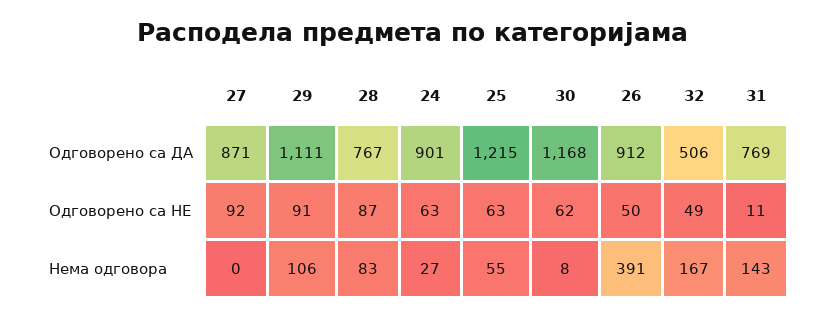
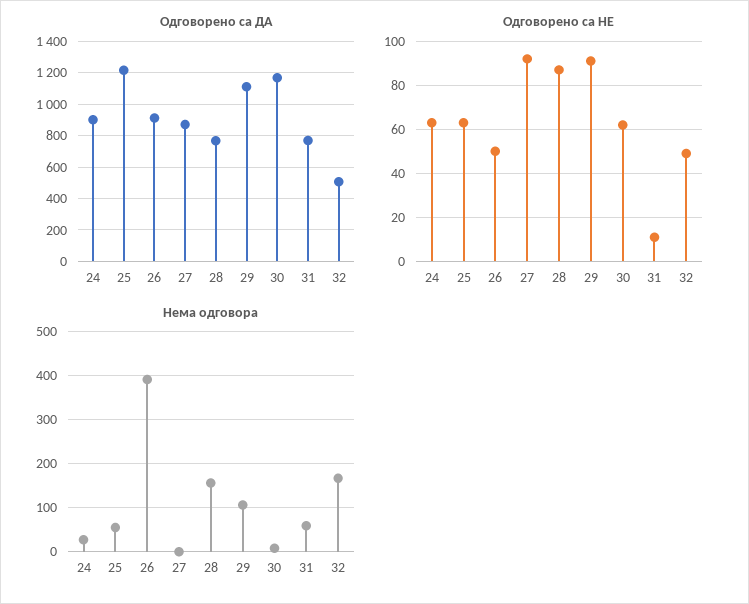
Нема одговора, 28: 83 -> 160
Нема одговора, 31: 143 -> 60

